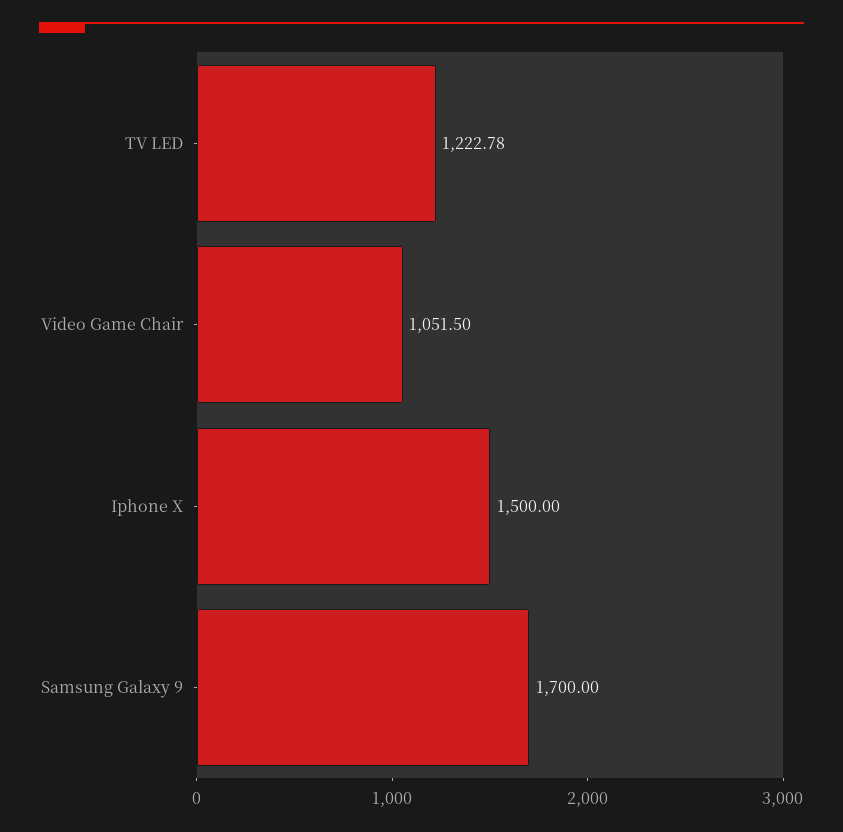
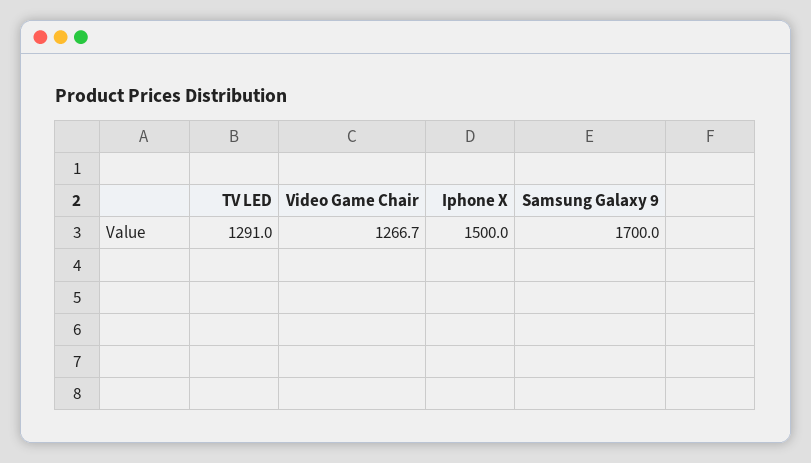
TV LED: 1222.78 -> 1291
Video Game Chair: 1051.5 -> 1266.7

